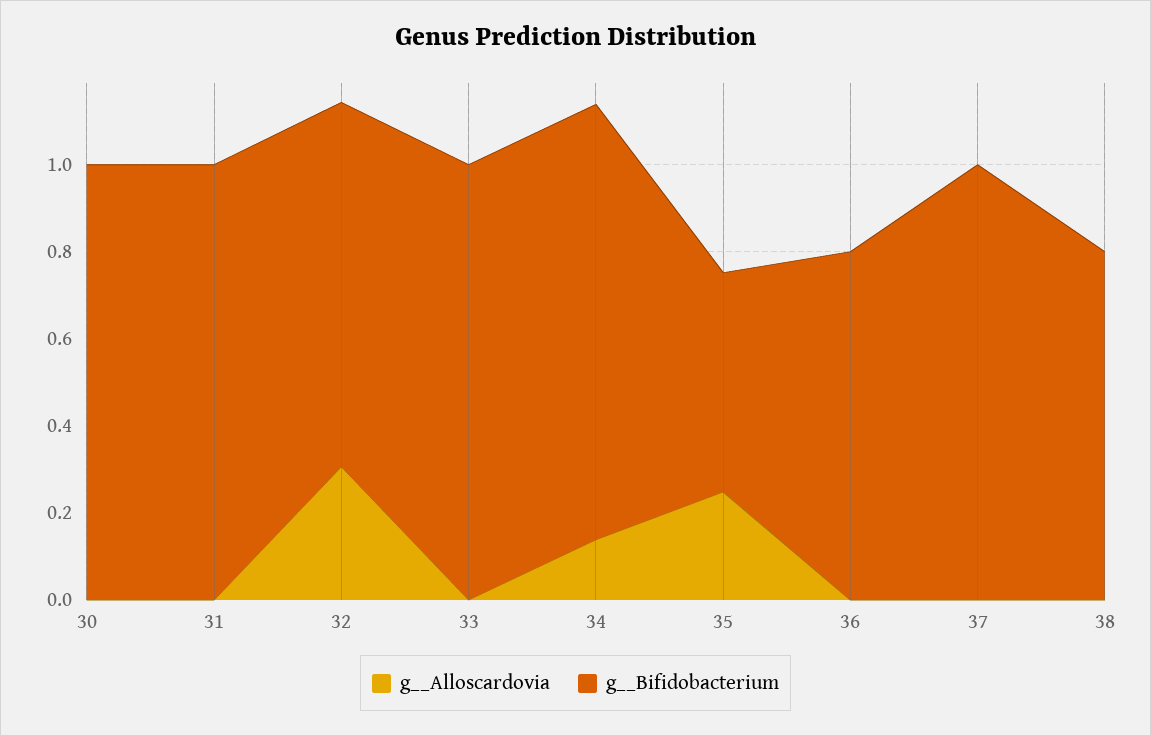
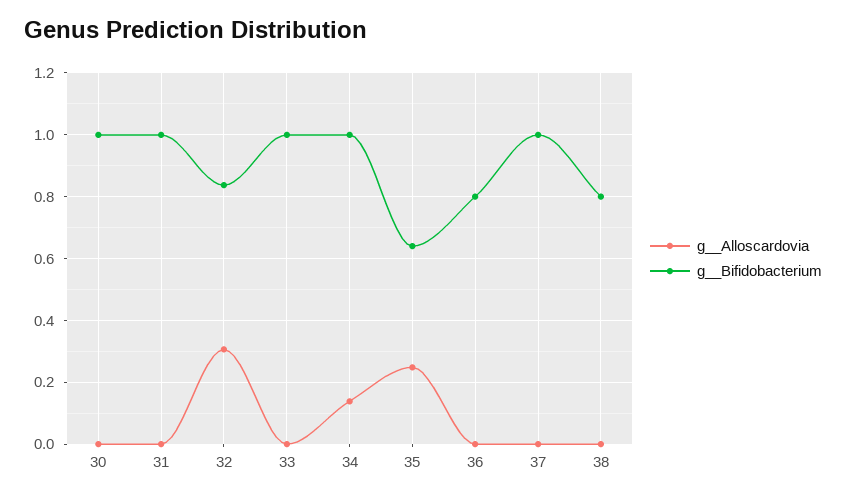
g__Bifidobacterium, 35: 0.5 -> 0.64

